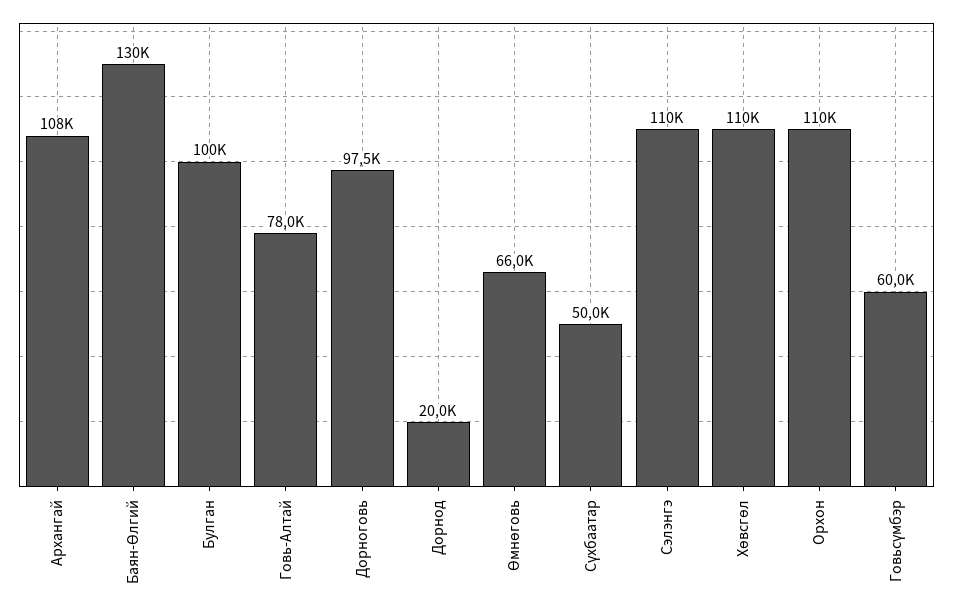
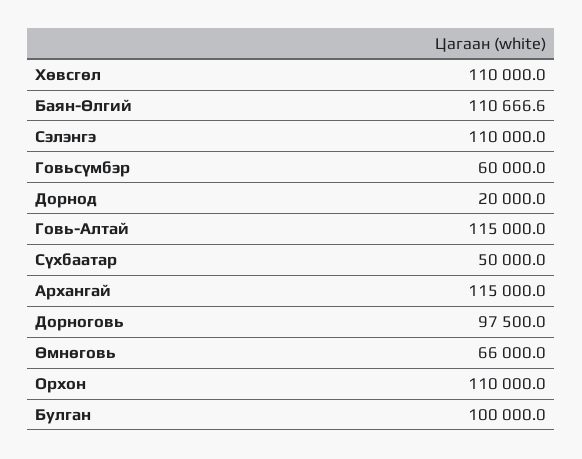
Архангай: 108000 -> 115000
Баян-Өлгий: 130000 -> 110666.6
Говь-Алтай: 78000 -> 115000

